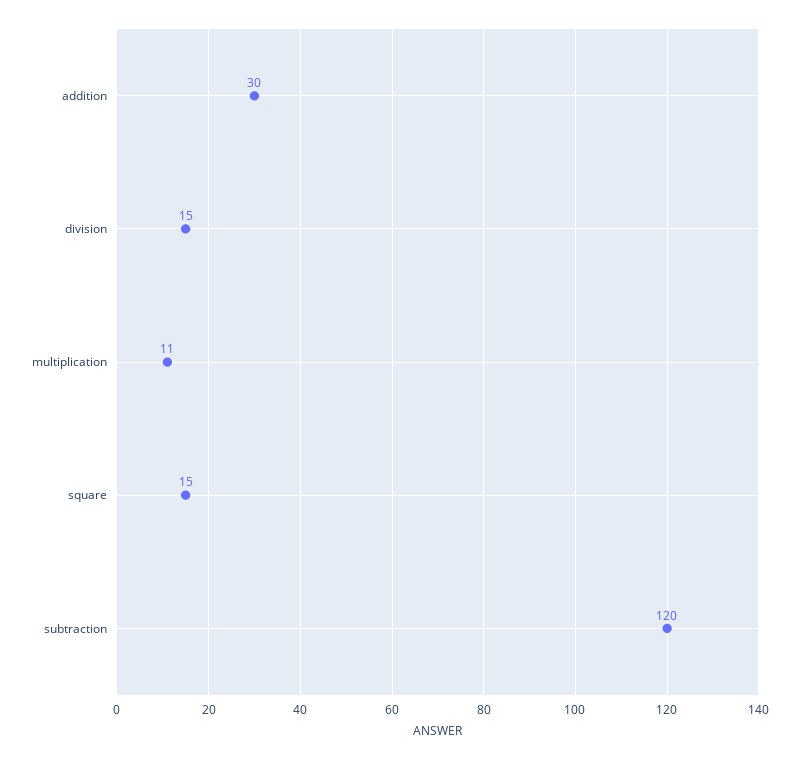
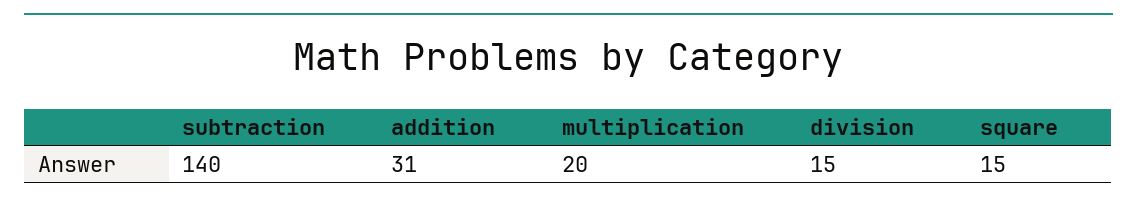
addition: 30 -> 31
multiplication: 11 -> 20
subtraction: 120 -> 140

